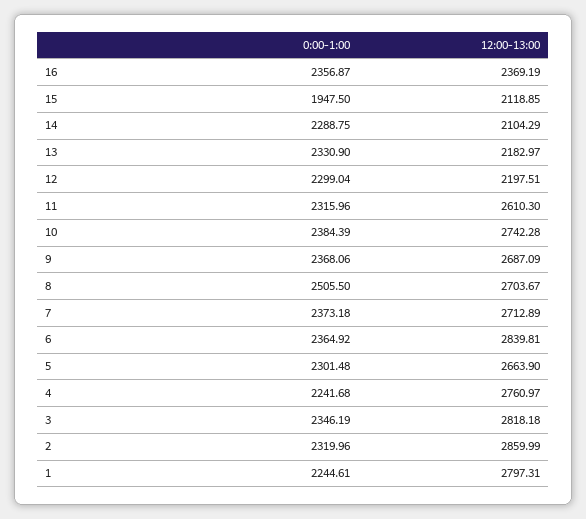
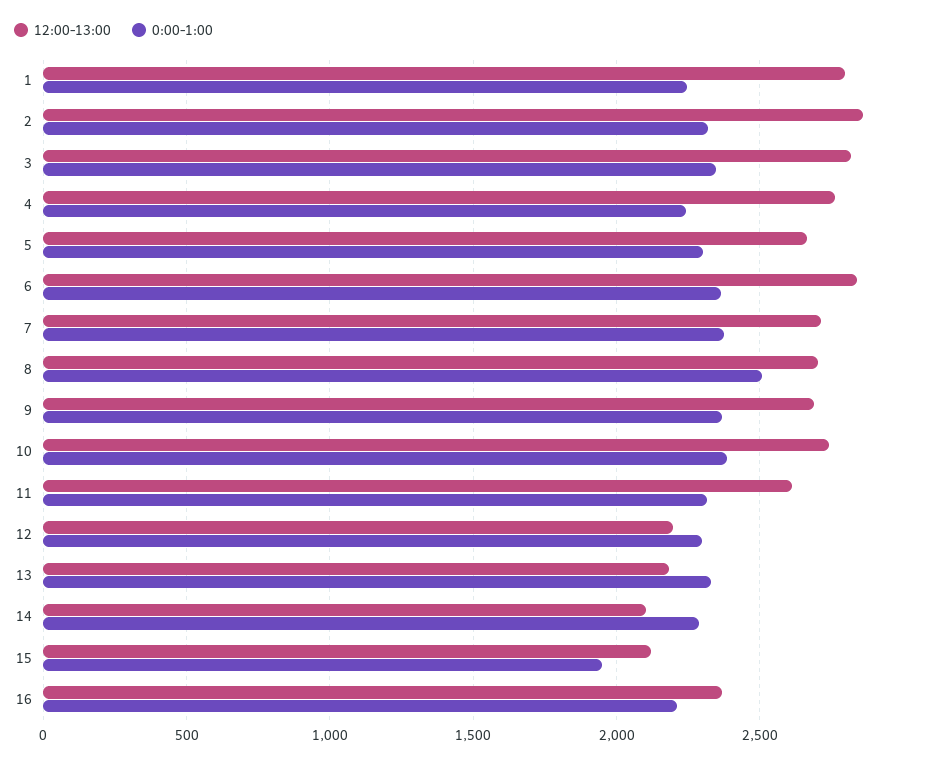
0:00-1:00, 16: 2356.87 -> 2200

